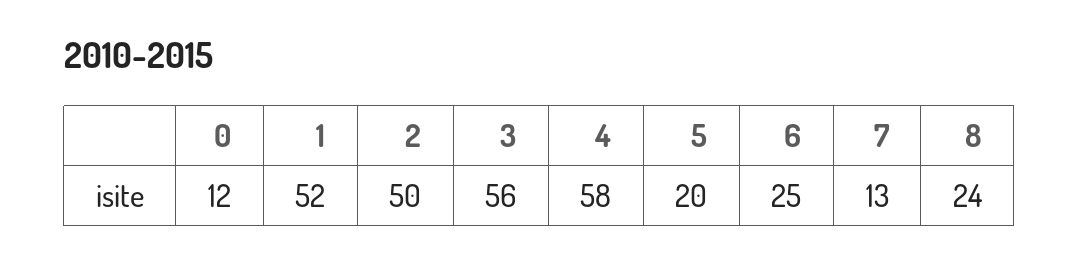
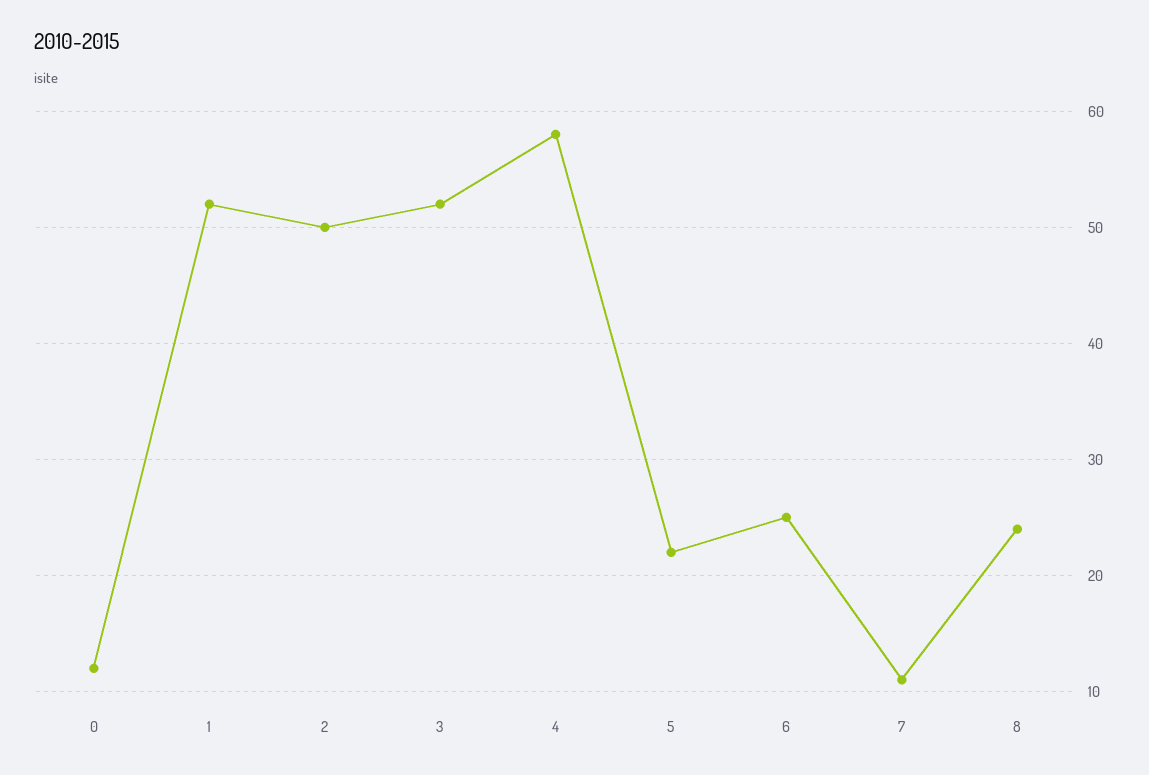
3: 56 -> 52
5: 20 -> 22
7: 13 -> 11

